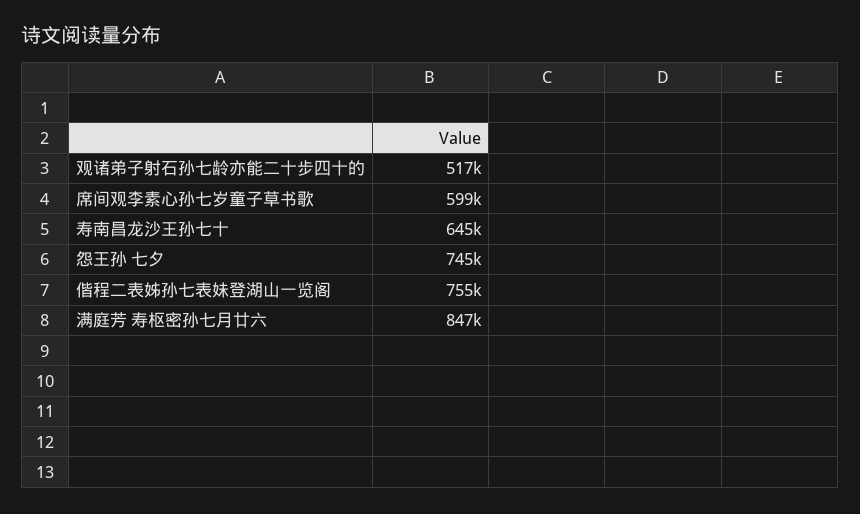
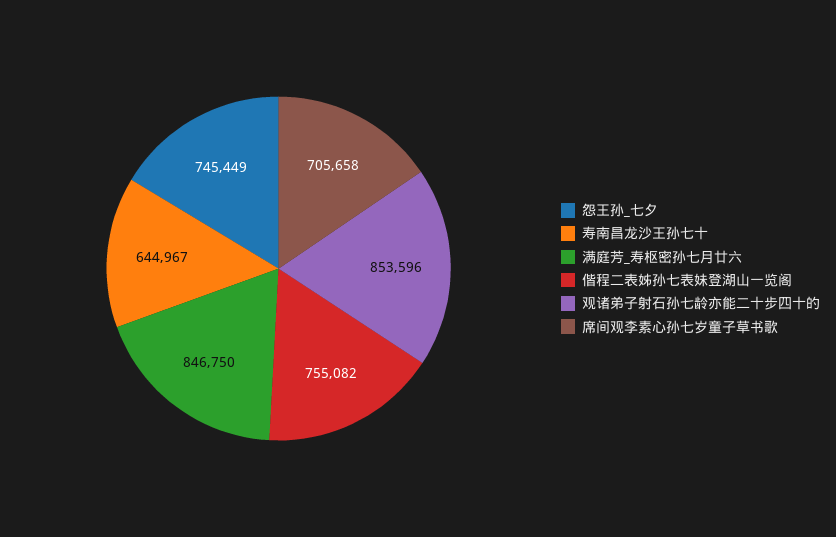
观诸弟子射石孙七龄亦能二十步四十的: 517000 -> 853596
席间观李素心孙七岁童子草书歌: 599000 -> 705658

